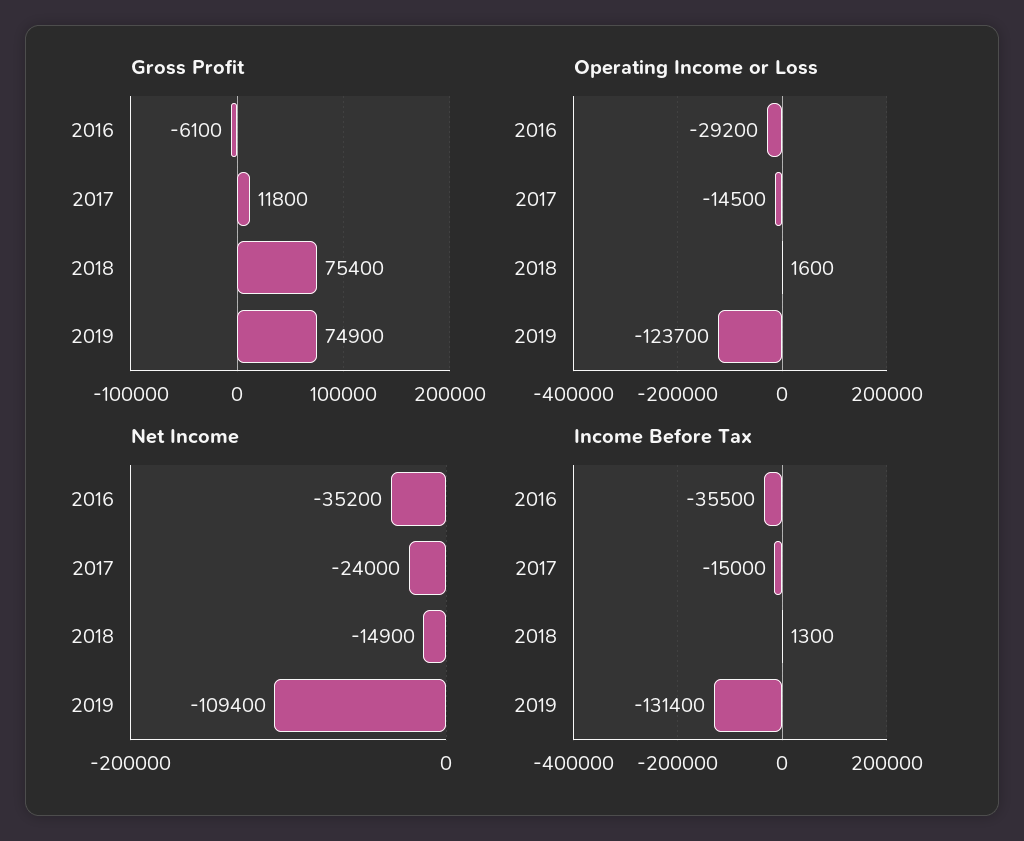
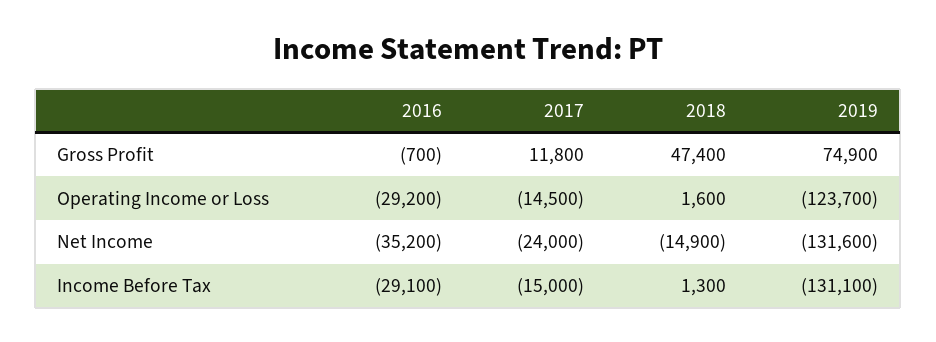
Gross Profit, 2016: -6100 -> -700
Gross Profit, 2018: 75400 -> 47400
Net Income, 2019: -109400 -> -131600
Income Before Tax, 2016: -35500 -> -29100
Income Before Tax, 2019: -131400 -> -131100

